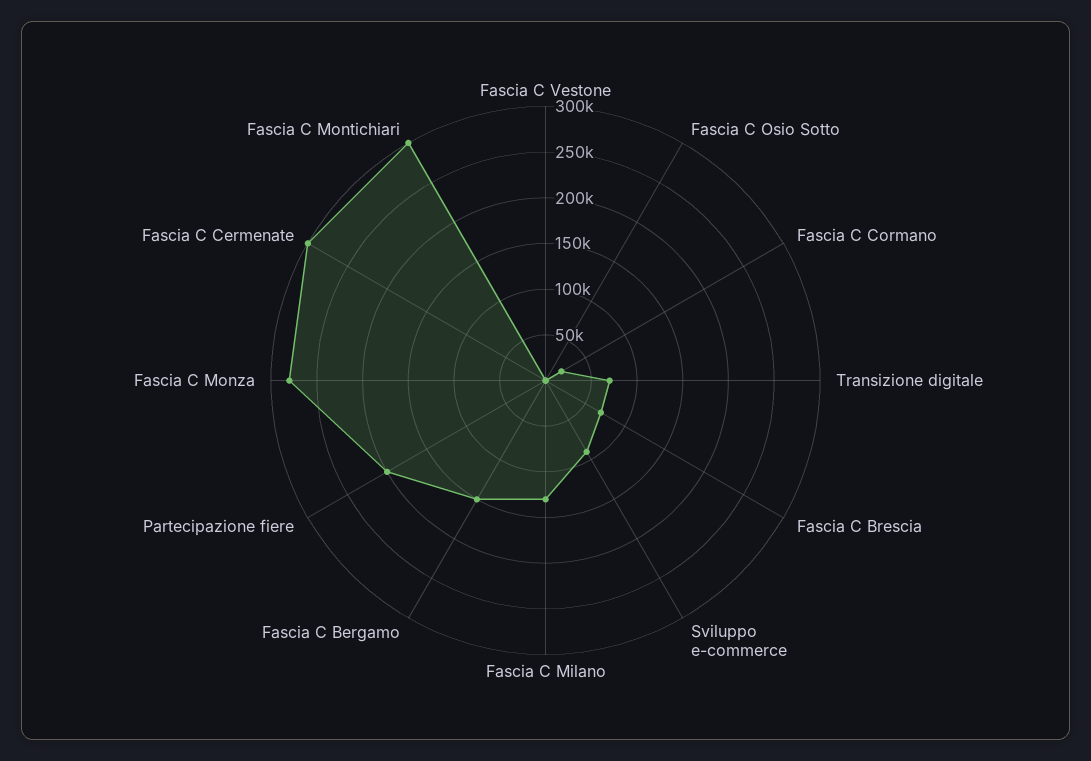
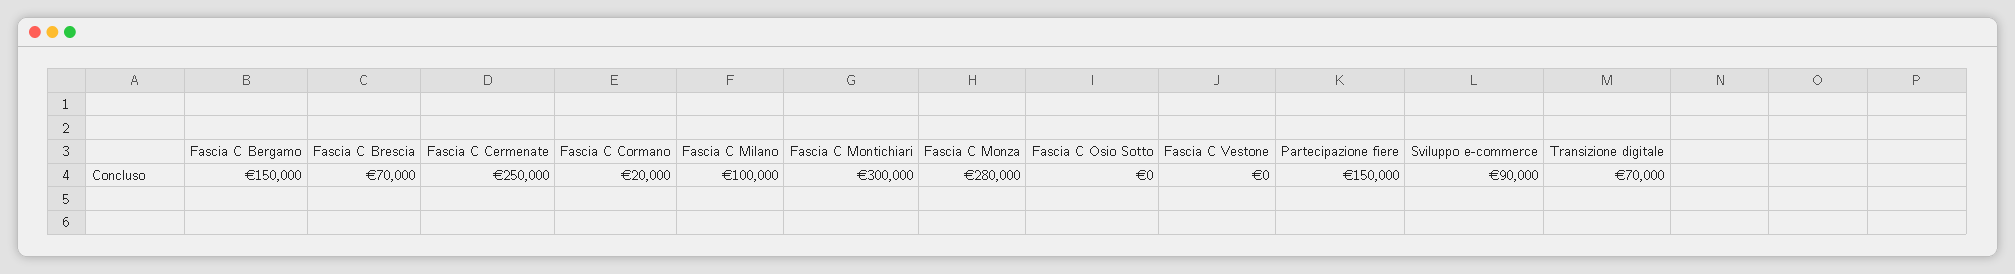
Fascia C Milano: 130000 -> 100000
Partecipazione fiere: 200000 -> 150000
Fascia C Cermenate: 300000 -> 250000

